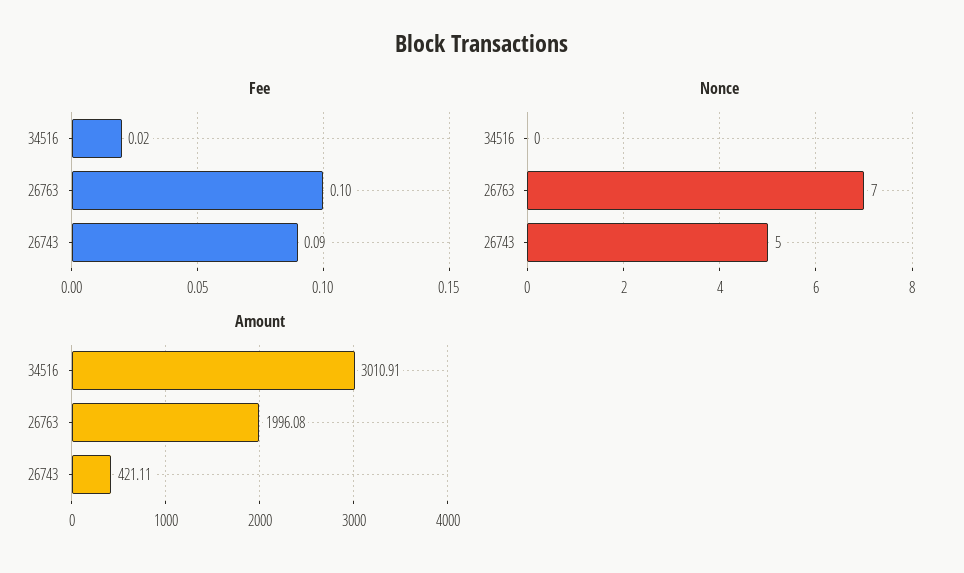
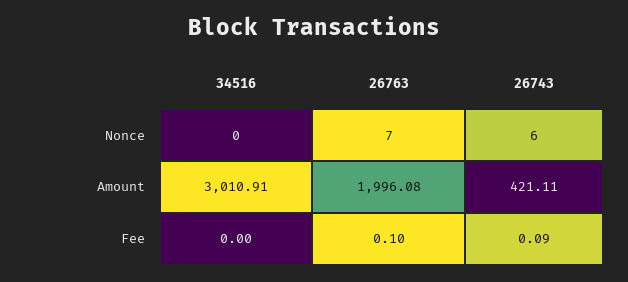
Fee, 34516: 0.02 -> 0
Nonce, 26743: 5 -> 6

